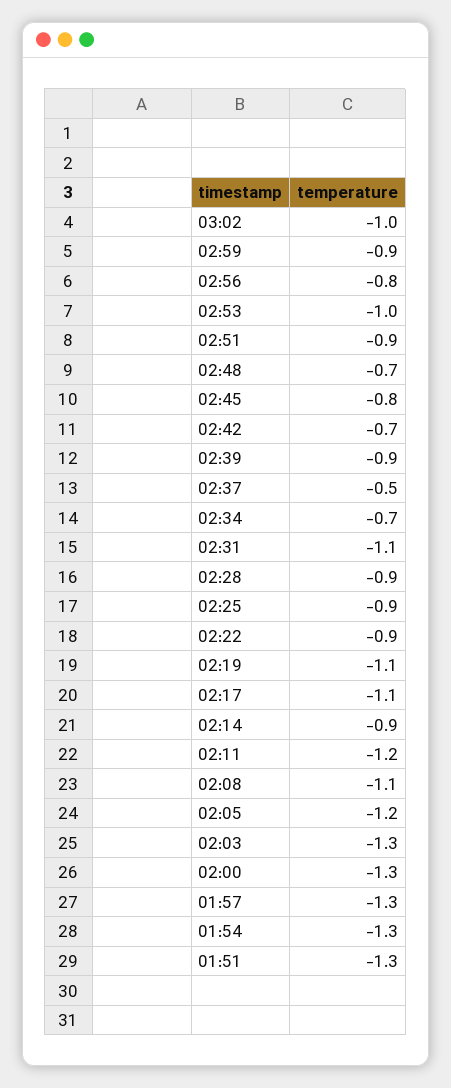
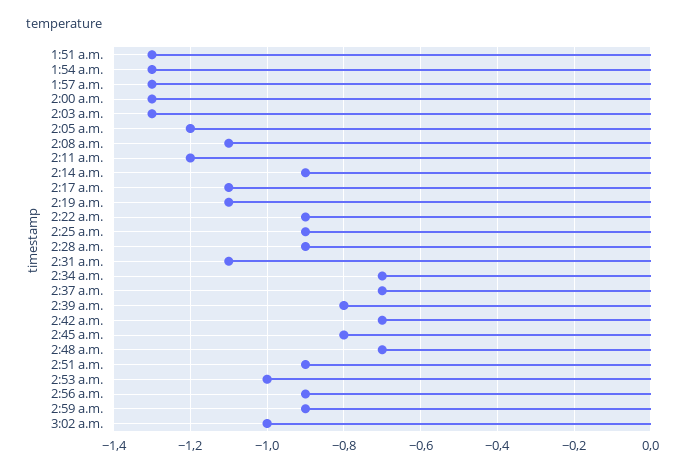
02:56: -0.8 -> -0.9
02:39: -0.9 -> -0.8
02:37: -0.5 -> -0.7

